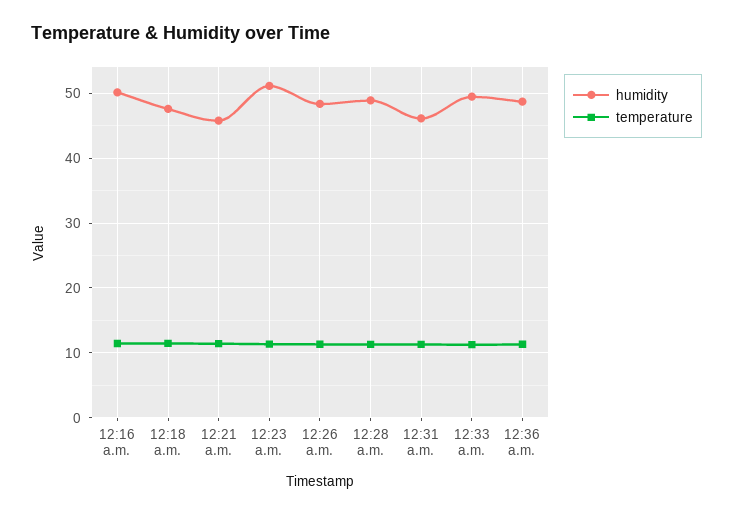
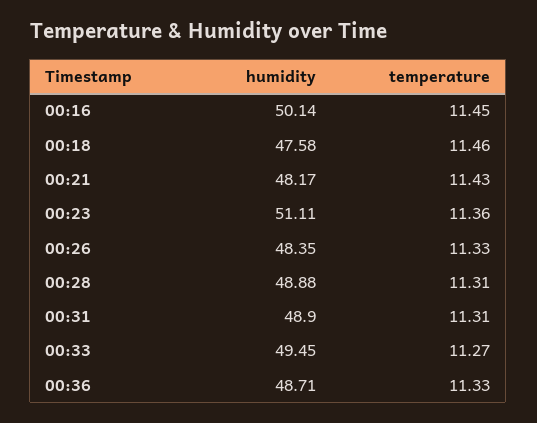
humidity, 12:21 a.m.: 46 -> 48.17
humidity, 12:31 a.m.: 46 -> 48.9

